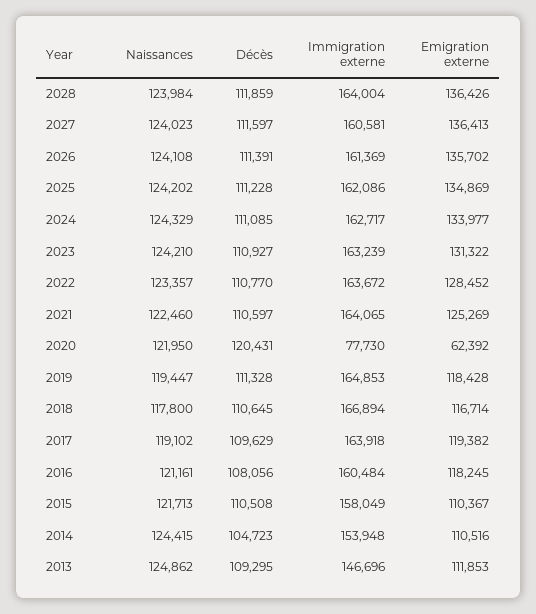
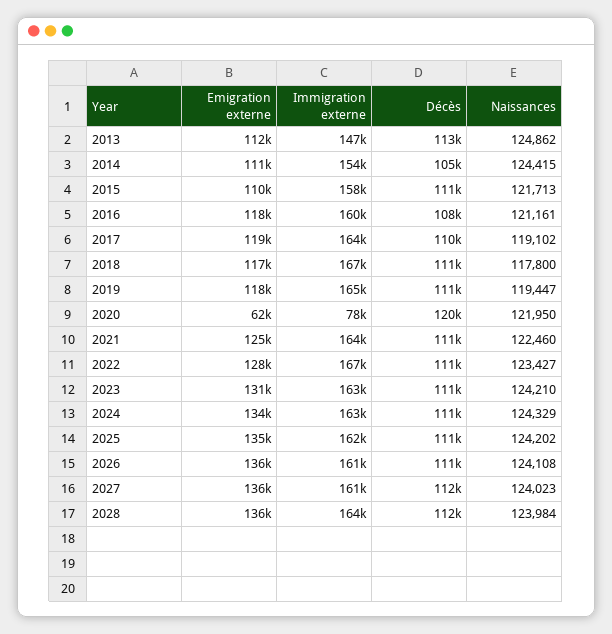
Naissances, 2022: 123357 -> 123427
Immigration externe, 2022: 163672 -> 167000
Décès, 2013: 109295 -> 113000

